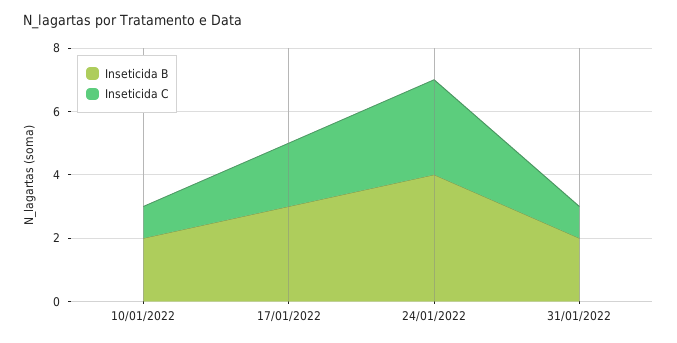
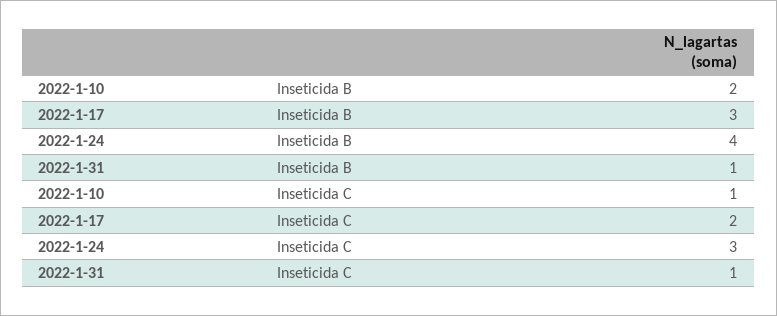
Inseticida B, 31/01/2022: 2 -> 1

